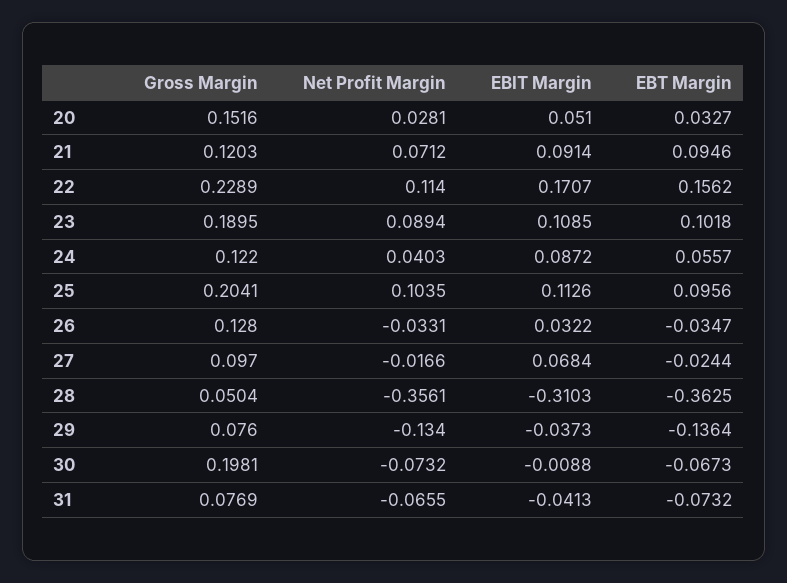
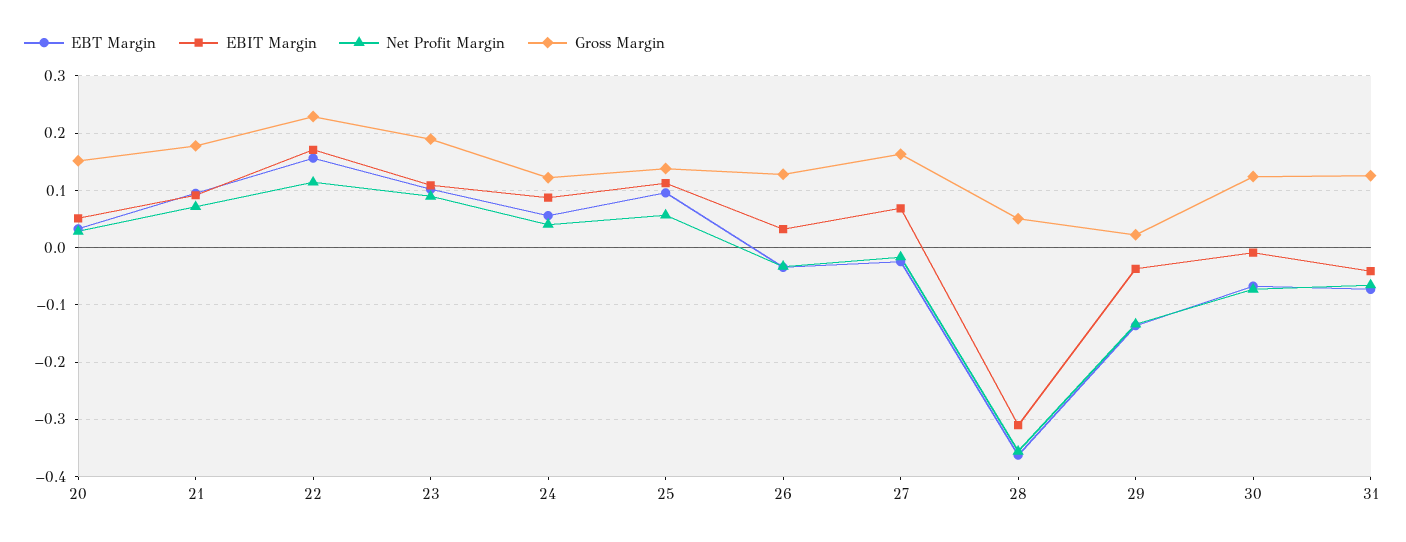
Gross Margin, 21: 0.1203 -> 0.18
Gross Margin, 25: 0.2041 -> 0.14
Net Profit Margin, 25: 0.1035 -> 0.06
Gross Margin, 27: 0.097 -> 0.16
Gross Margin, 29: 0.076 -> 0.02
Gross Margin, 30: 0.1981 -> 0.12
Gross Margin, 31: 0.0769 -> 0.12

